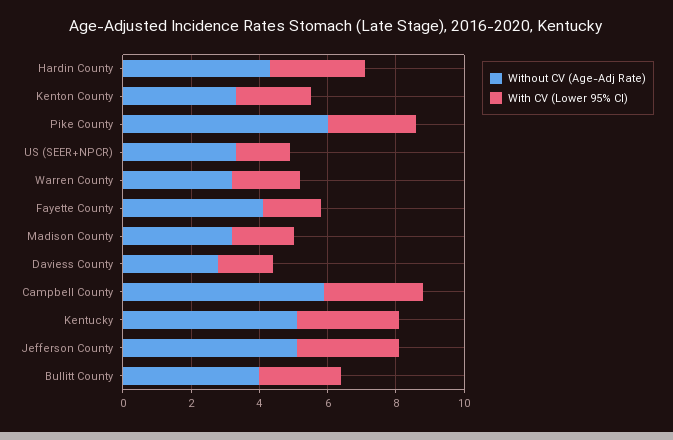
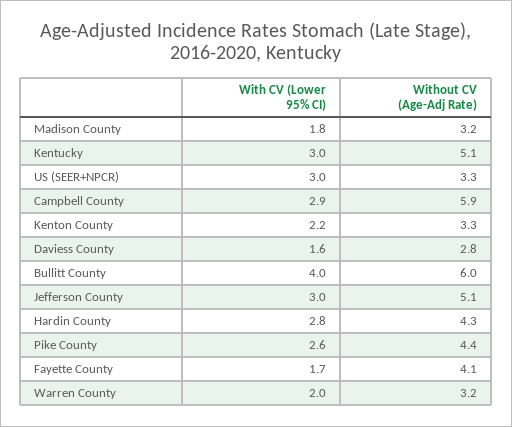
Without CV (Age-Adj Rate), Pike County: 6 -> 4.4
With CV (Lower 95% CI), US (SEER+NPCR): 1.5 -> 3
Without CV (Age-Adj Rate), Bullitt County: 4 -> 6
With CV (Lower 95% CI), Bullitt County: 2.5 -> 4

